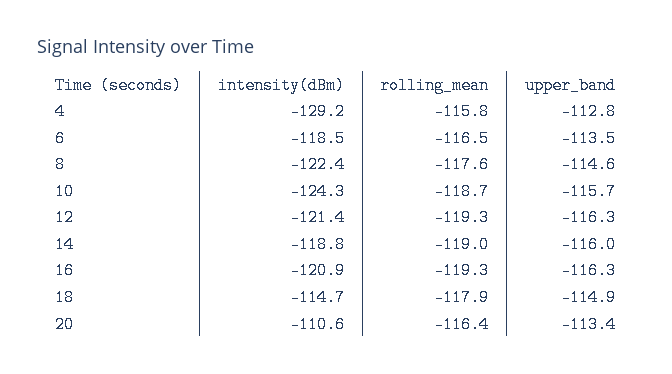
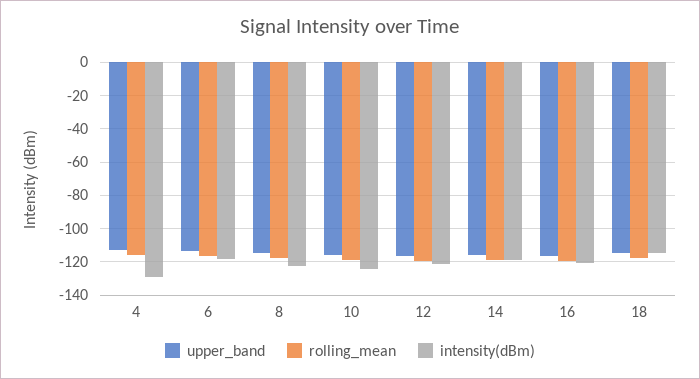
intensity(dBm), 20: -110.6 -> none
rolling_mean, 20: -116.4 -> none
upper_band, 20: -113.4 -> none

